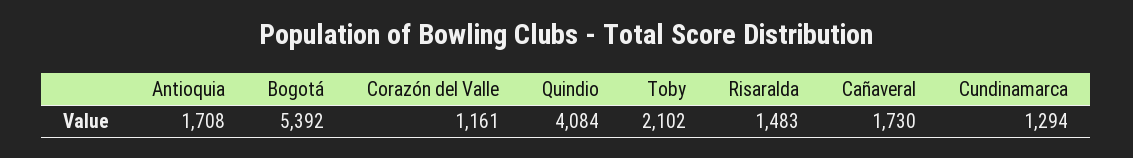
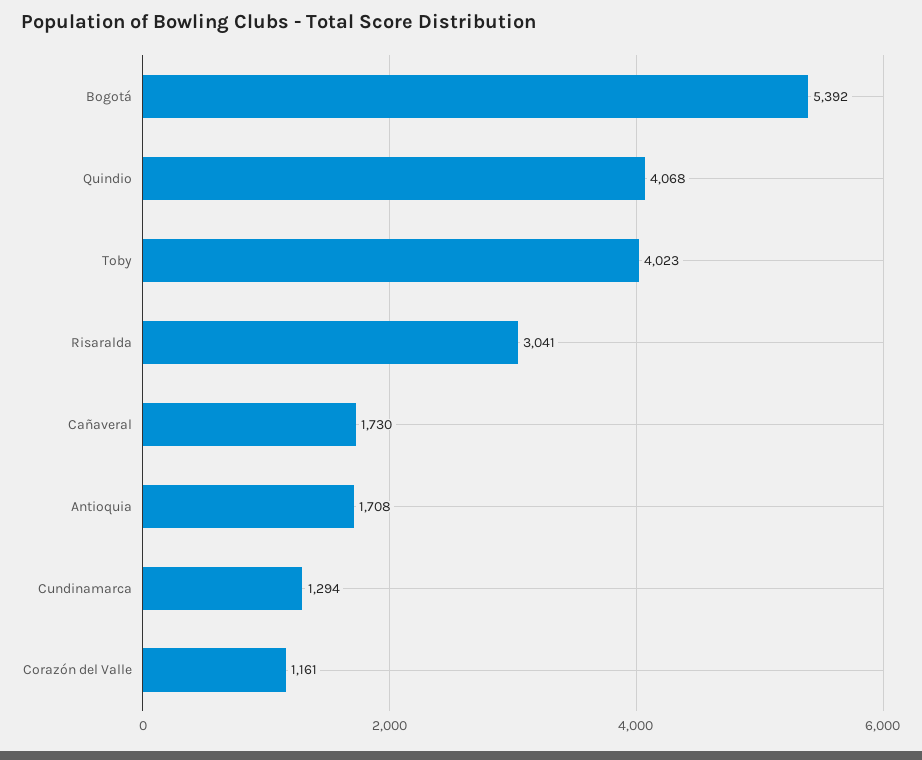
Quindio: 4084 -> 4068
Toby: 2102 -> 4023
Risaralda: 1483 -> 3041

